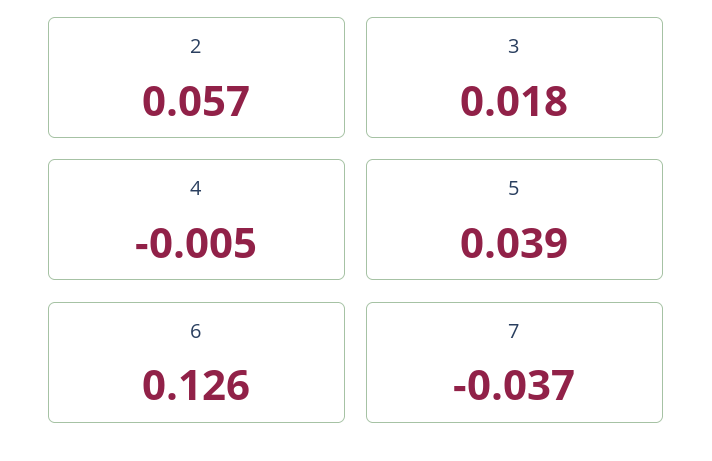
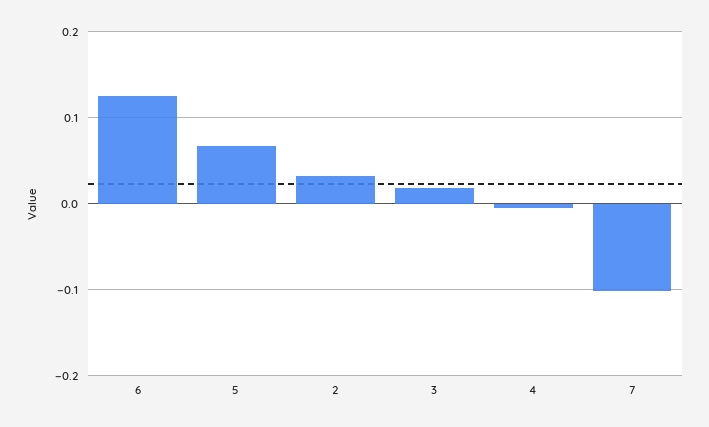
2: 0.057 -> 0.03
5: 0.039 -> 0.07
7: -0.037 -> -0.1

